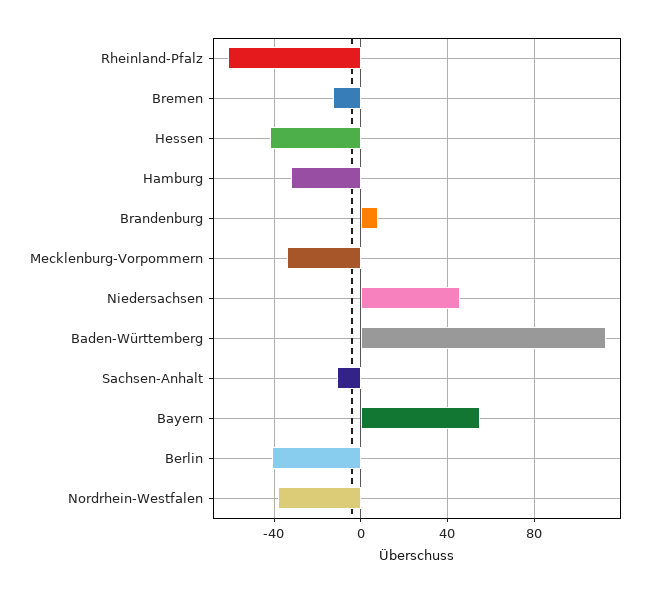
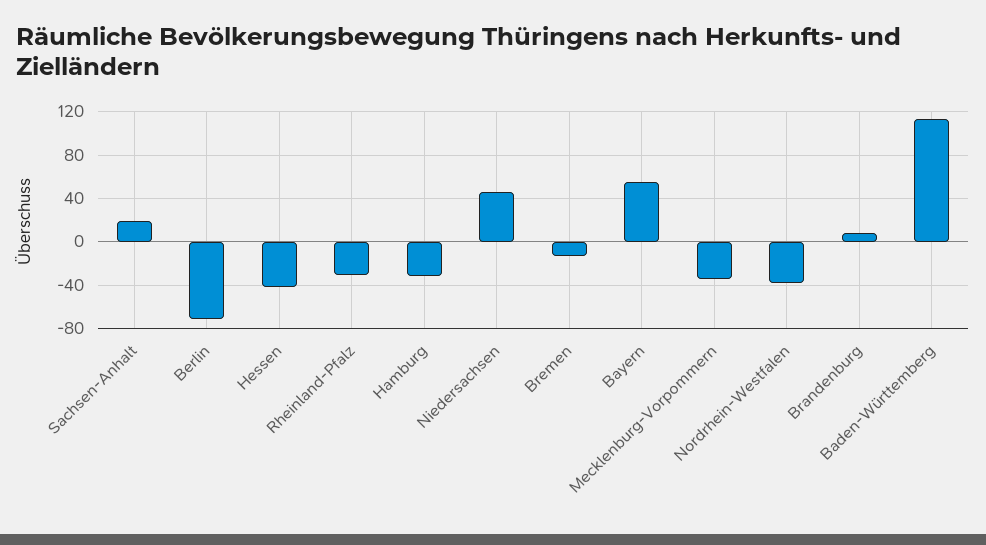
Rheinland-Pfalz: -60 -> -30
Sachsen-Anhalt: -10 -> 20
Berlin: -40 -> -70

